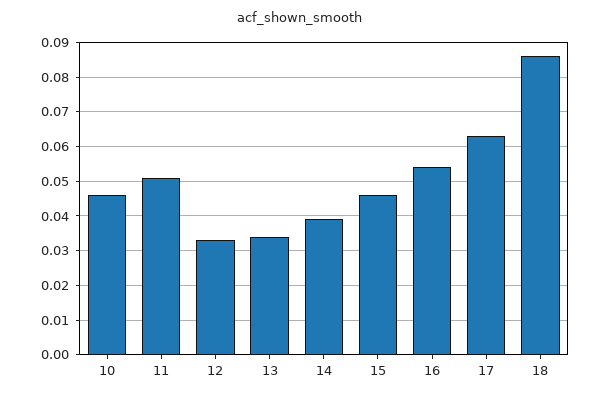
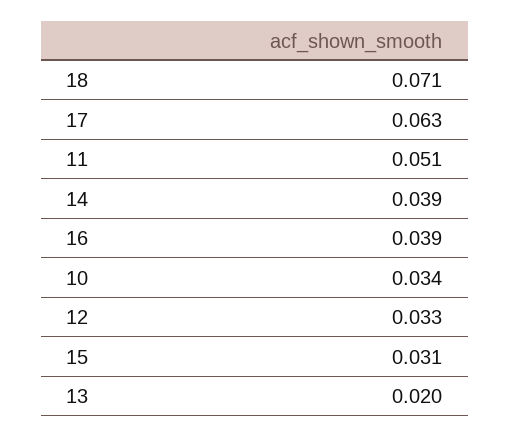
10: 0.045 -> 0.034
13: 0.035 -> 0.02
15: 0.045 -> 0.031
16: 0.055 -> 0.039
18: 0.085 -> 0.071

